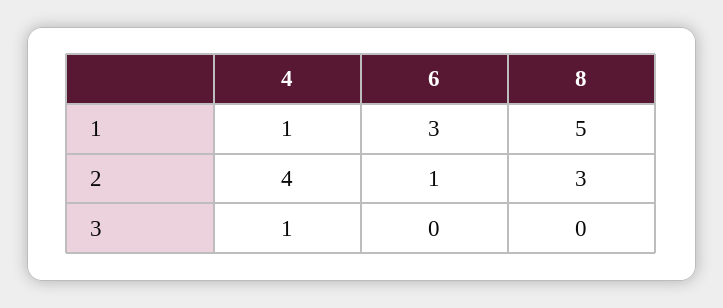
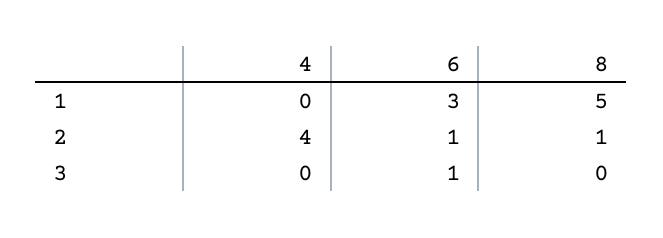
4, 1: 1 -> 0
8, 2: 3 -> 1
4, 3: 1 -> 0
6, 3: 0 -> 1

